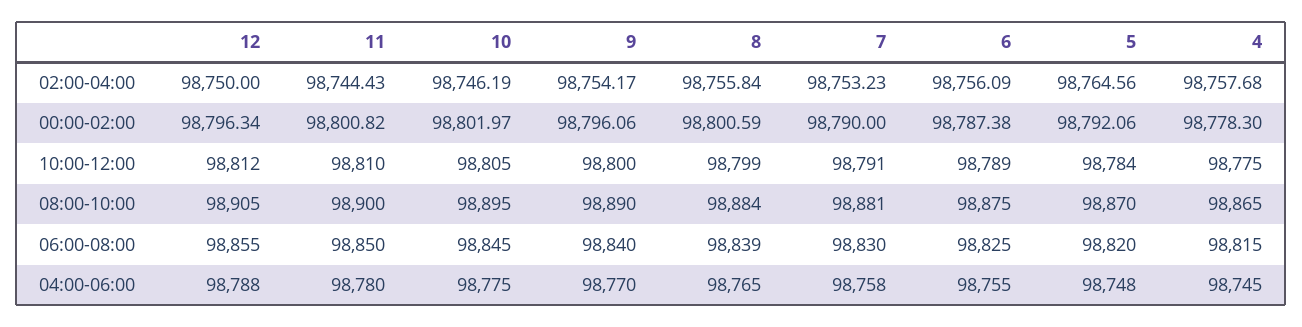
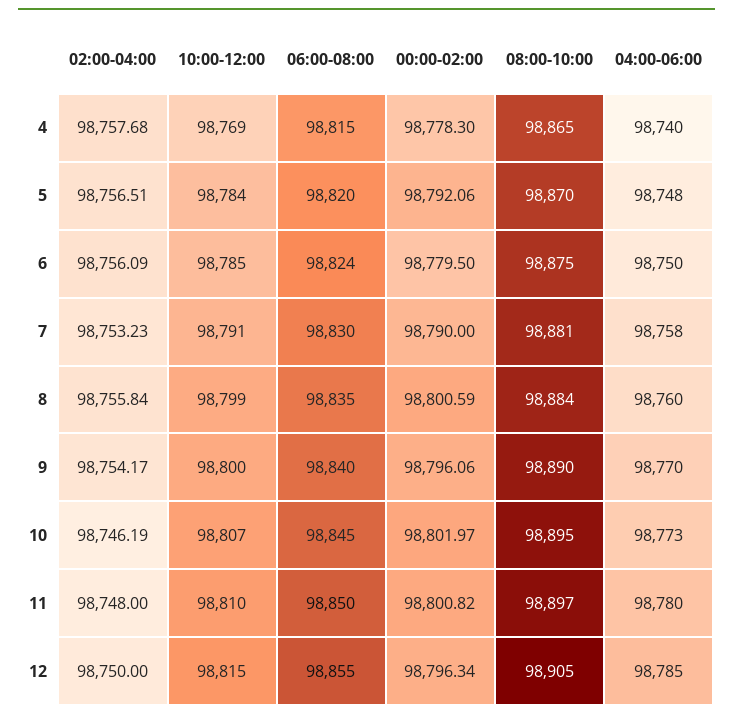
11, 02:00-04:00: 98744.43 -> 98748
5, 02:00-04:00: 98764.56 -> 98756.51
6, 00:00-02:00: 98787.38 -> 98779.5
12, 10:00-12:00: 98812 -> 98815
10, 10:00-12:00: 98805 -> 98807
6, 10:00-12:00: 98789 -> 98785
4, 10:00-12:00: 98775 -> 98769
11, 08:00-10:00: 98900 -> 98897
8, 06:00-08:00: 98839 -> 98835
6, 06:00-08:00: 98825 -> 98824
12, 04:00-06:00: 98788 -> 98785
10, 04:00-06:00: 98775 -> 98773
8, 04:00-06:00: 98765 -> 98760
6, 04:00-06:00: 98755 -> 98750
4, 04:00-06:00: 98745 -> 98740

